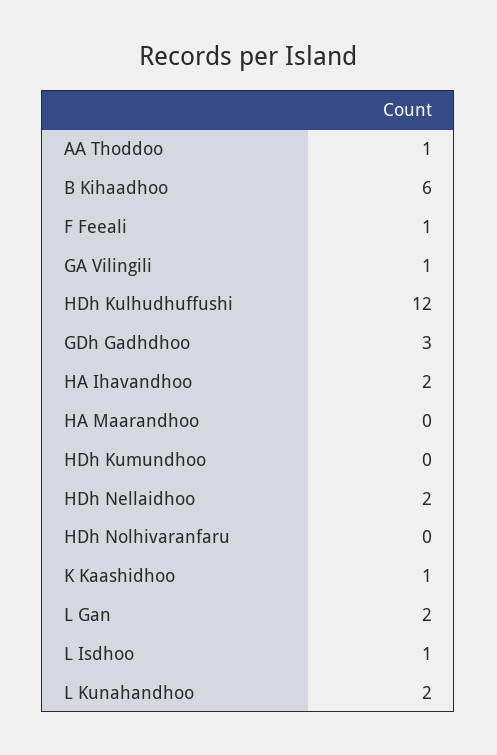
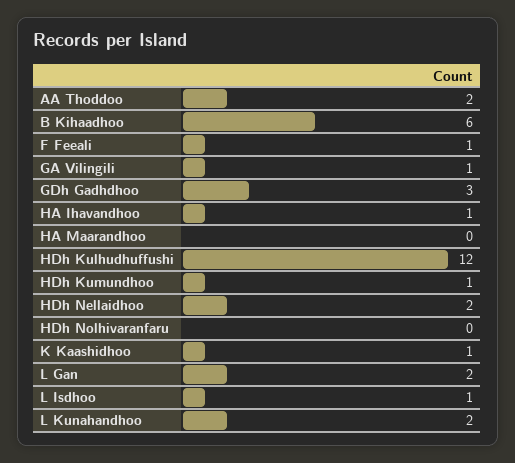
AA Thoddoo: 1 -> 2
HA Ihavandhoo: 2 -> 1
HDh Kumundhoo: 0 -> 1

